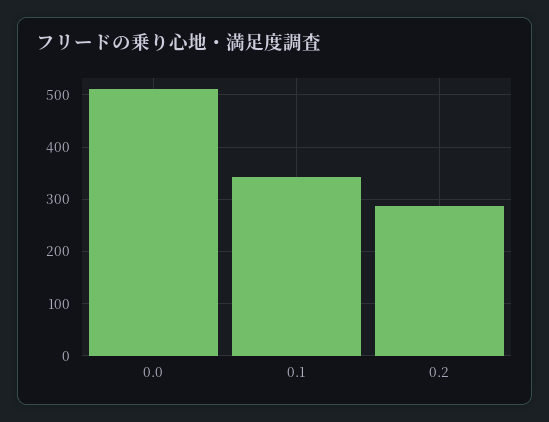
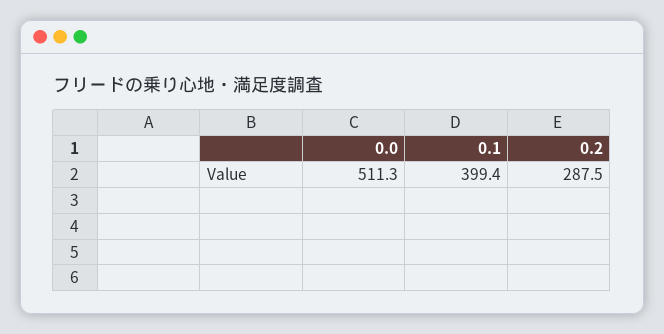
0.1: 340 -> 399.4

